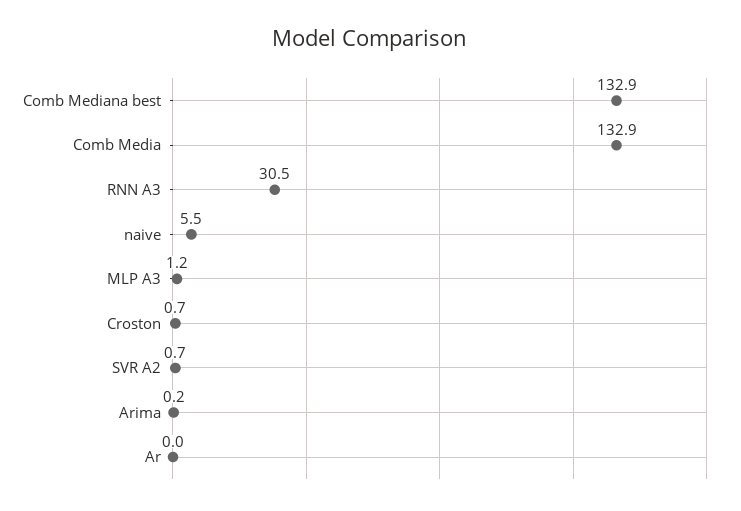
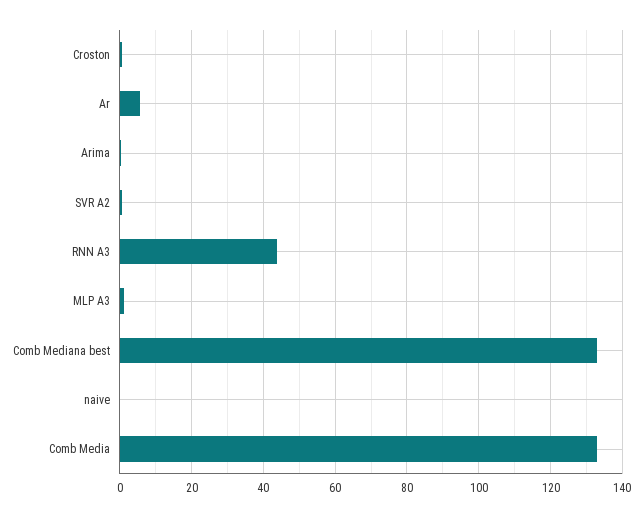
RNN A3: 30.5 -> 44
naive: 5.5 -> 0
Ar: 0 -> 6

